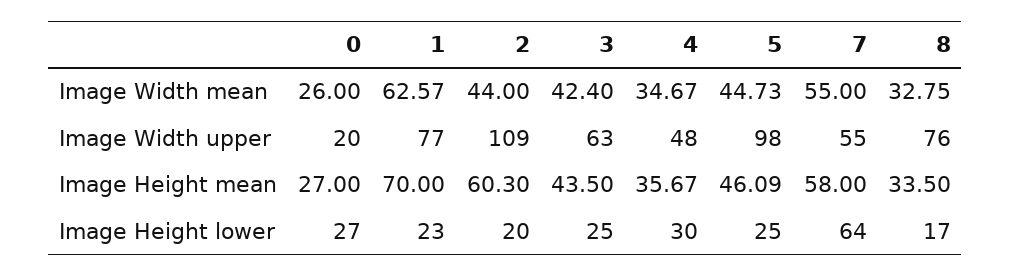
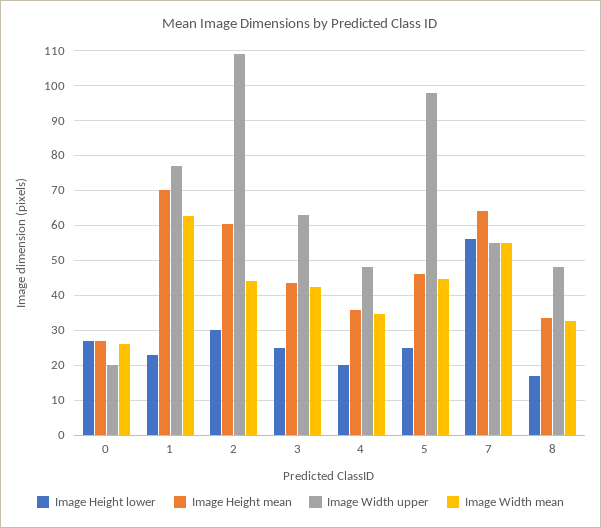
Image Width upper, 8: 76 -> 48
Image Height mean, 7: 58 -> 64
Image Height lower, 2: 20 -> 30
Image Height lower, 4: 30 -> 20
Image Height lower, 7: 64 -> 56

